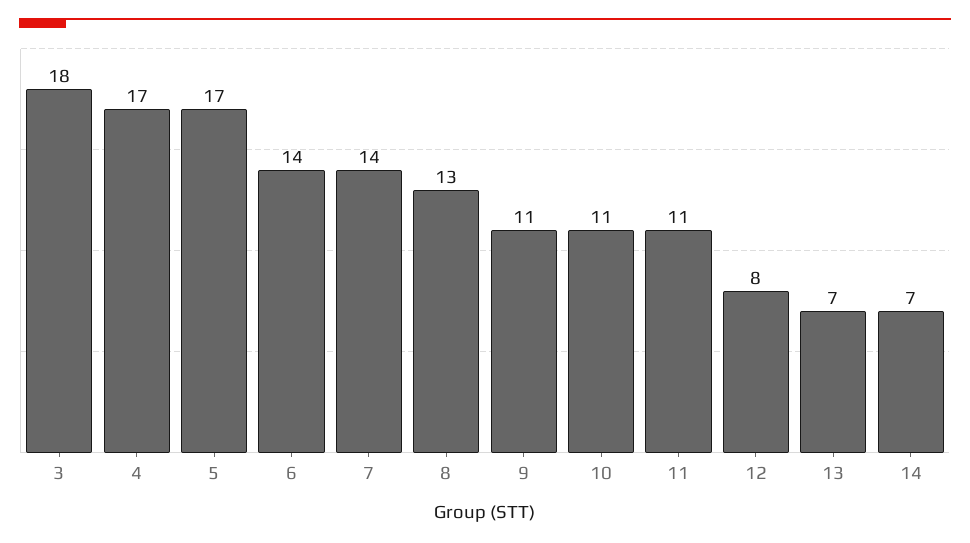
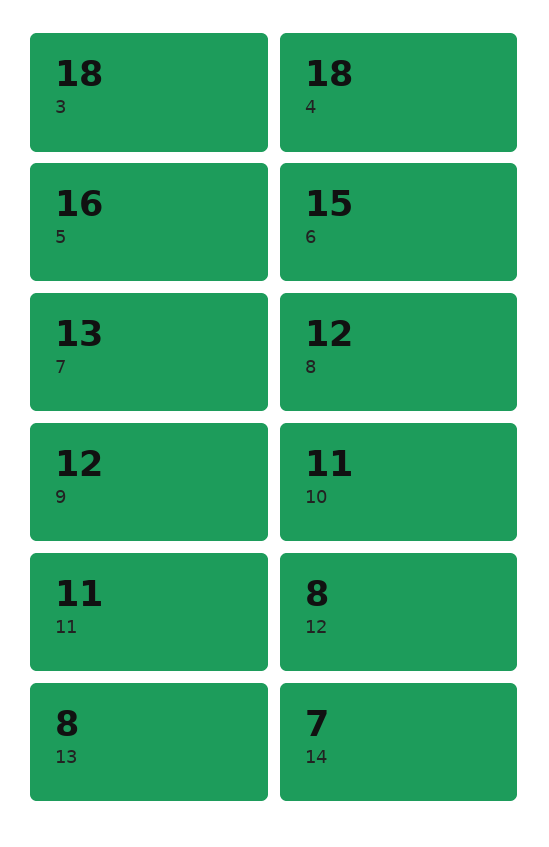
4: 17 -> 18
5: 17 -> 16
6: 14 -> 15
7: 14 -> 13
8: 13 -> 12
9: 11 -> 12
13: 7 -> 8

